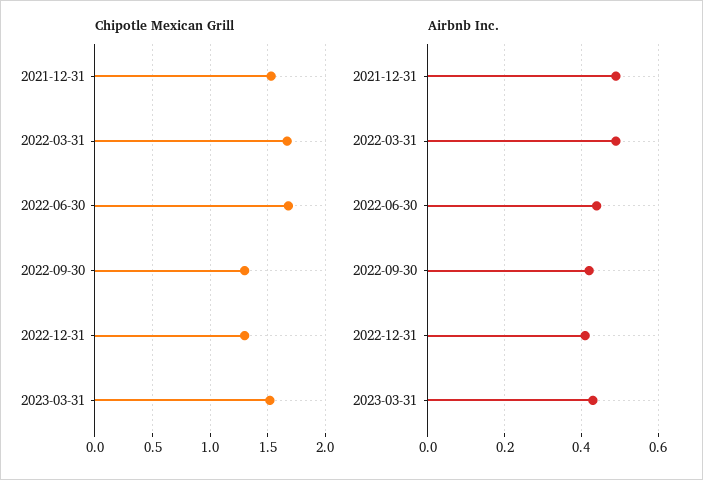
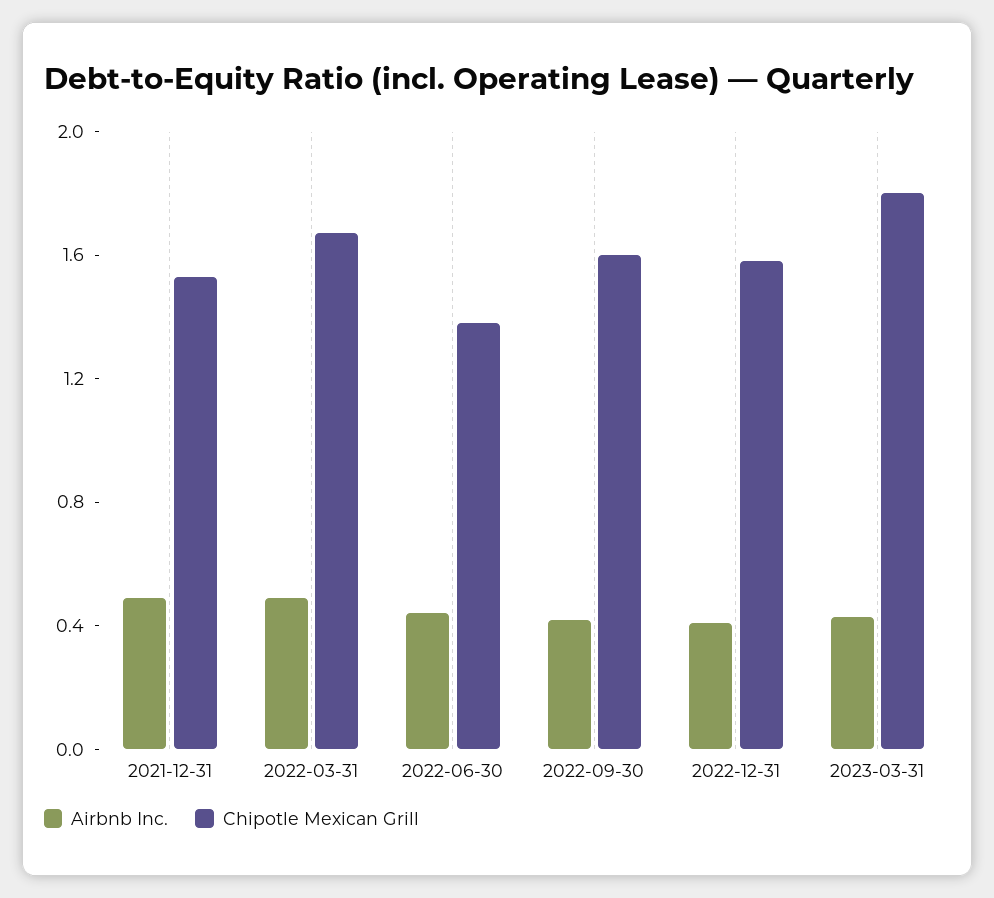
Chipotle Mexican Grill, 2022-06-30: 1.7 -> 1.4
Chipotle Mexican Grill, 2022-09-30: 1.3 -> 1.6
Chipotle Mexican Grill, 2022-12-31: 1.3 -> 1.6
Chipotle Mexican Grill, 2023-03-31: 1.5 -> 1.8

